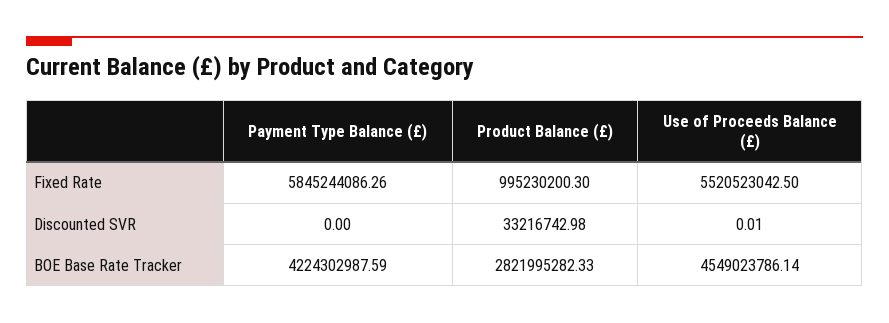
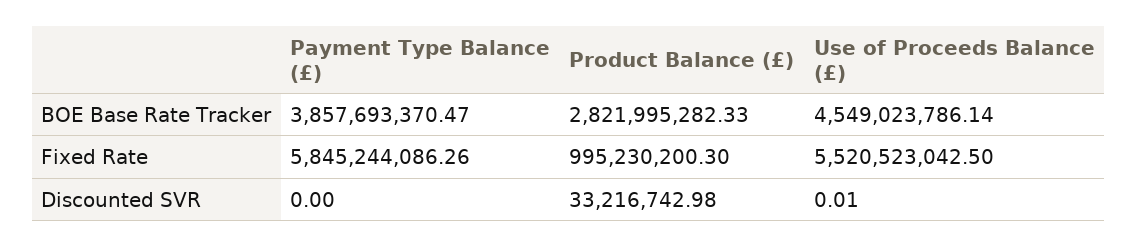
Payment Type Balance (£), BOE Base Rate Tracker: 4224302987.59 -> 3857693370.47

